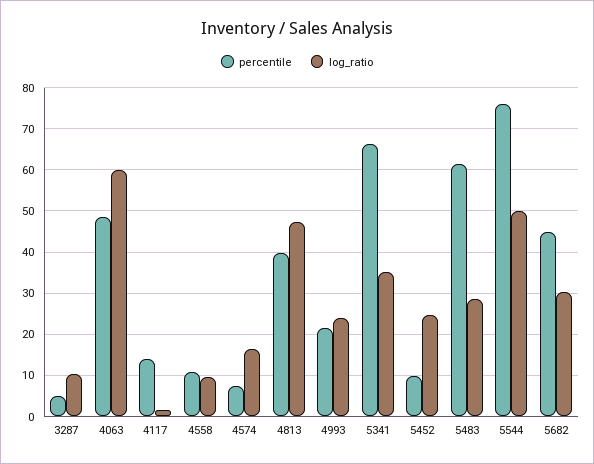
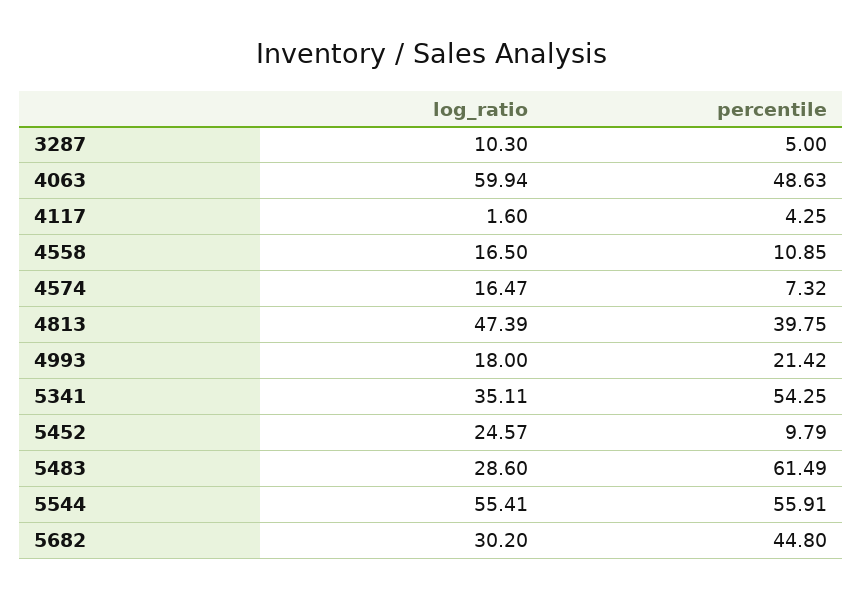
percentile, 4117: 14 -> 4.25
log_ratio, 4558: 10 -> 16.5
log_ratio, 4993: 24 -> 18
percentile, 5341: 66 -> 54.25
percentile, 5544: 76 -> 55.91
log_ratio, 5544: 50 -> 55.41

